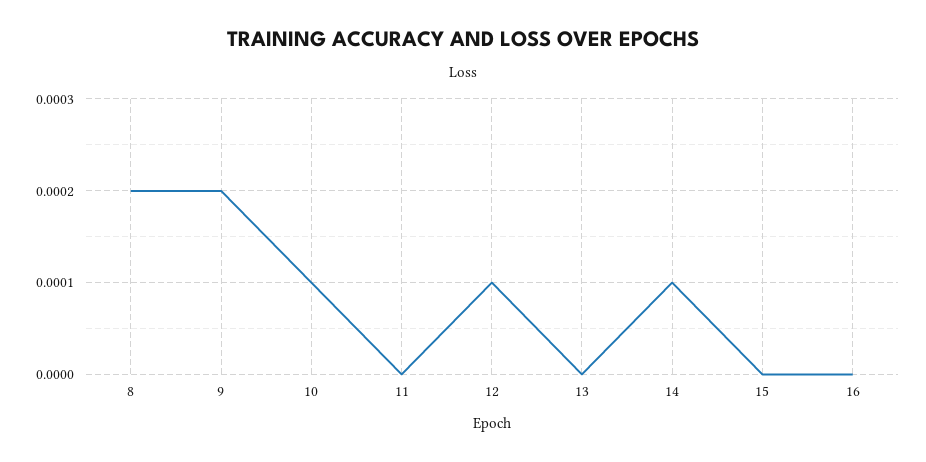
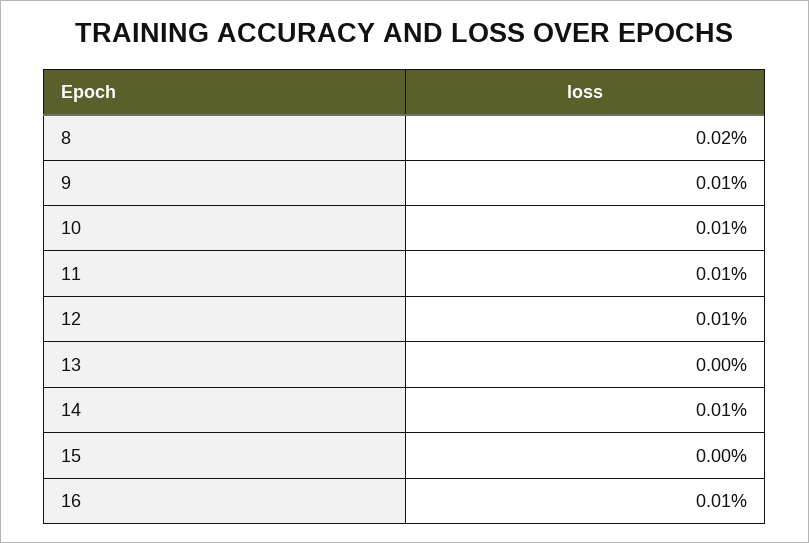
9: 0.0002 -> 0.0001
11: 0 -> 0.0001
16: 0 -> 0.0001

